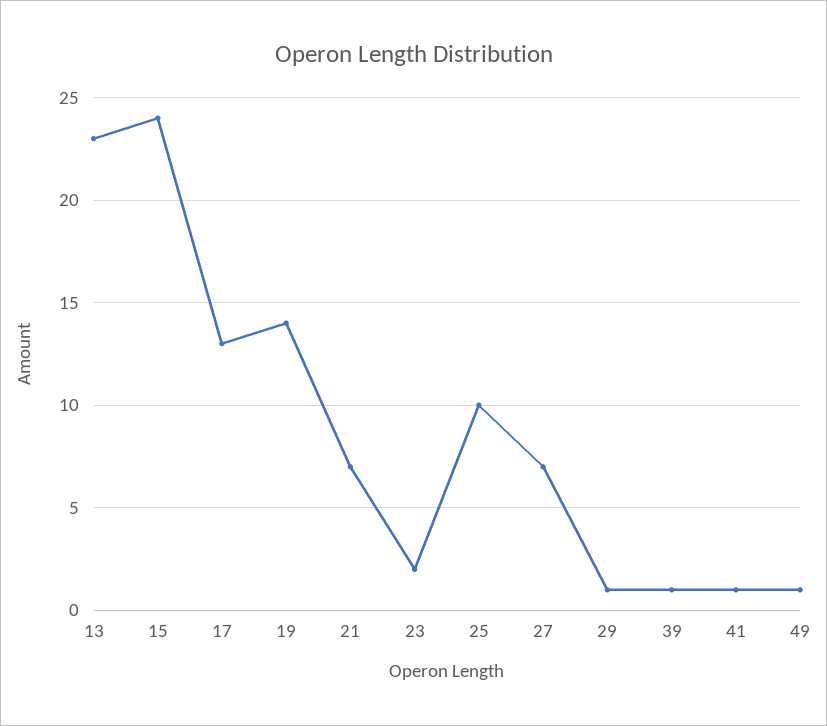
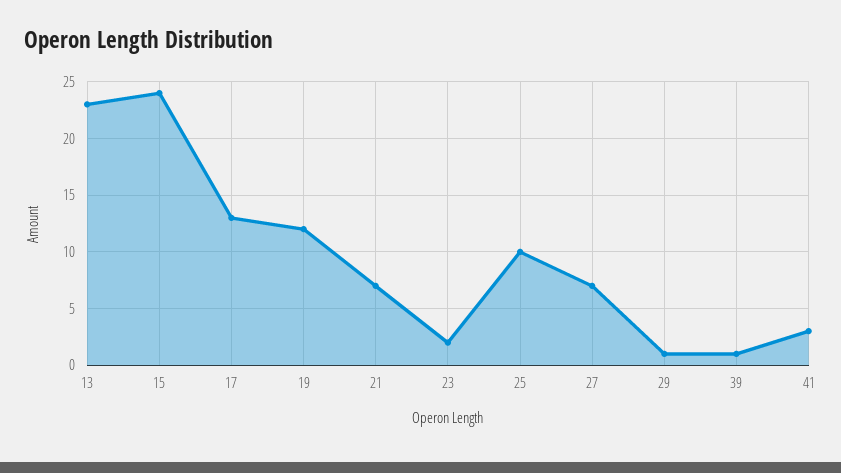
19: 14 -> 12
41: 1 -> 3
49: 1 -> none

